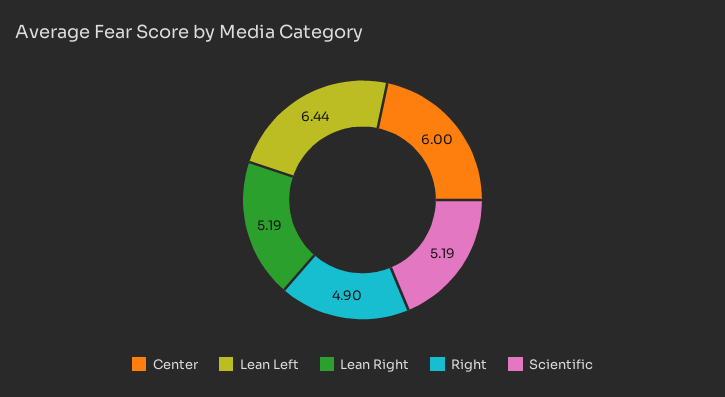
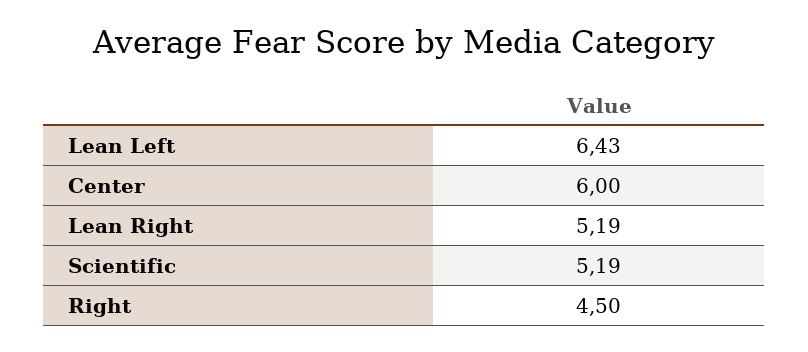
Lean Left: 6.44 -> 6.43
Right: 4.9 -> 4.5

